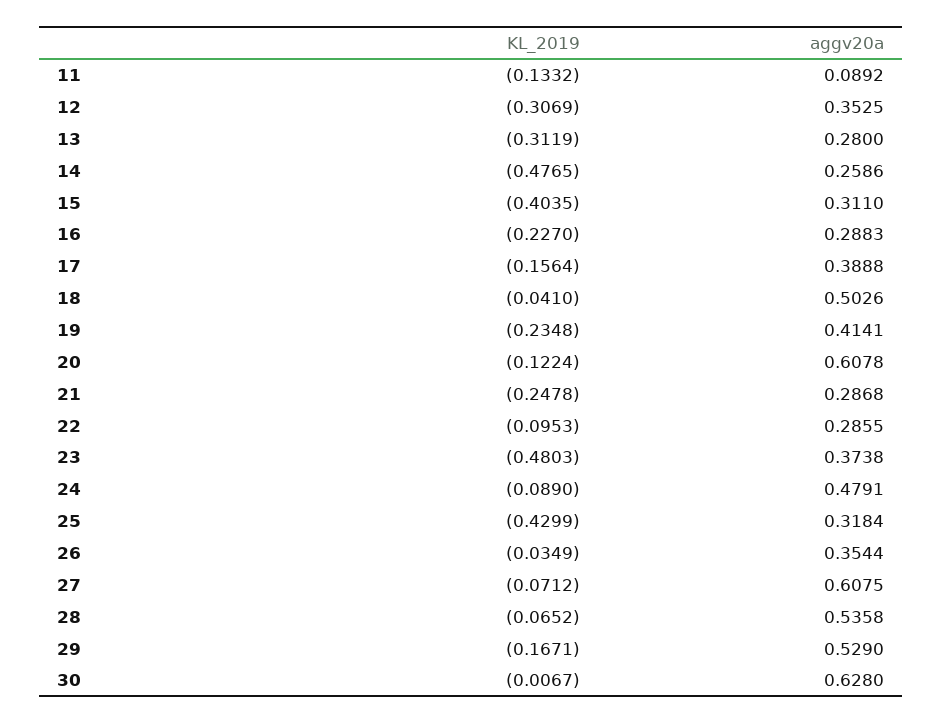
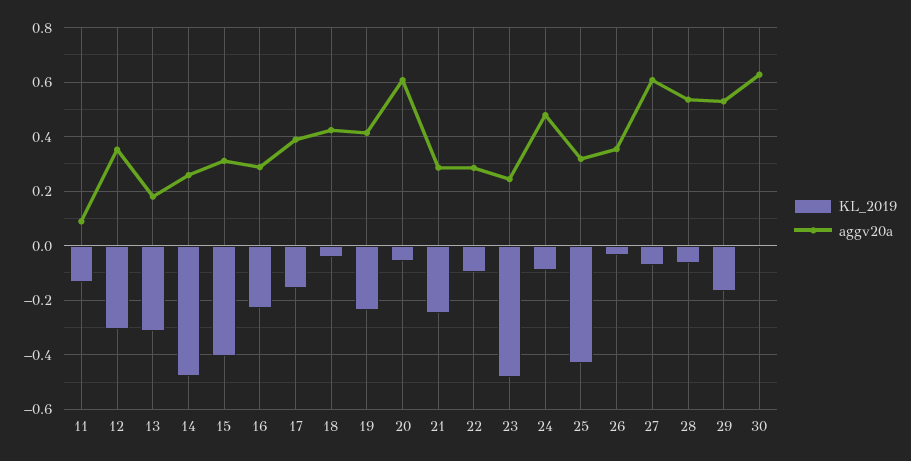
aggv20a, 13: 0.28 -> 0.175
aggv20a, 18: 0.5026 -> 0.425
KL_2019, 20: -0.1224 -> -0.05
aggv20a, 23: 0.3738 -> 0.25

